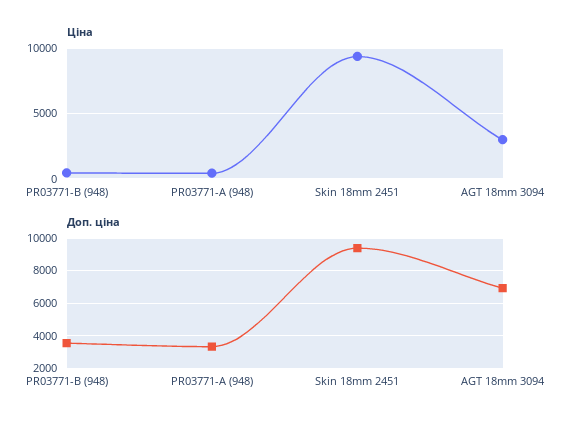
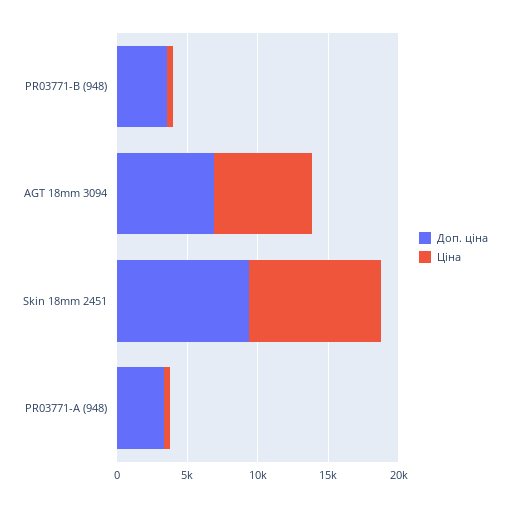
Ціна, AGT 18mm 3094: 3000 -> 7000

